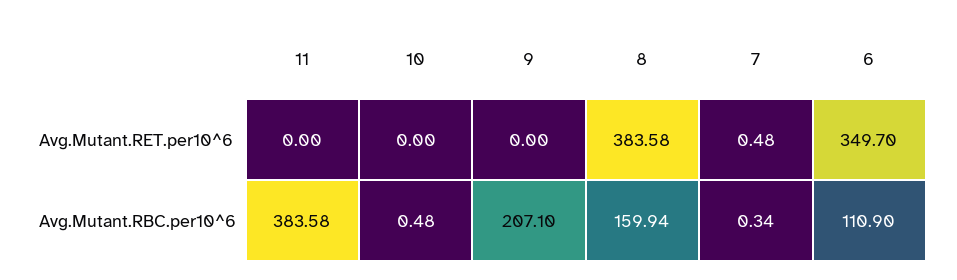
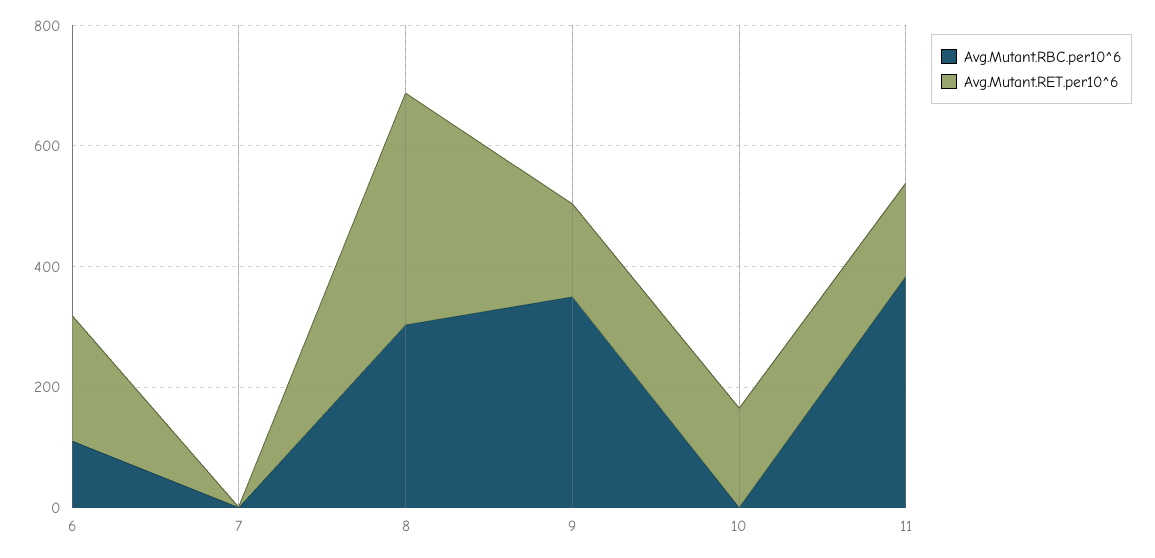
Avg.Mutant.RET.per10^6, 11: 0 -> 150
Avg.Mutant.RET.per10^6, 10: 0 -> 150
Avg.Mutant.RET.per10^6, 9: 0 -> 150
Avg.Mutant.RET.per10^6, 6: 349.7 -> 200
Avg.Mutant.RBC.per10^6, 9: 207.1 -> 350
Avg.Mutant.RBC.per10^6, 8: 159.94 -> 300

